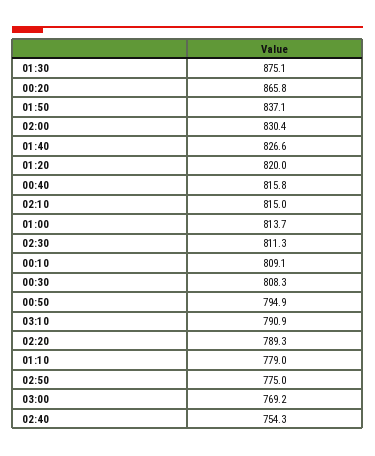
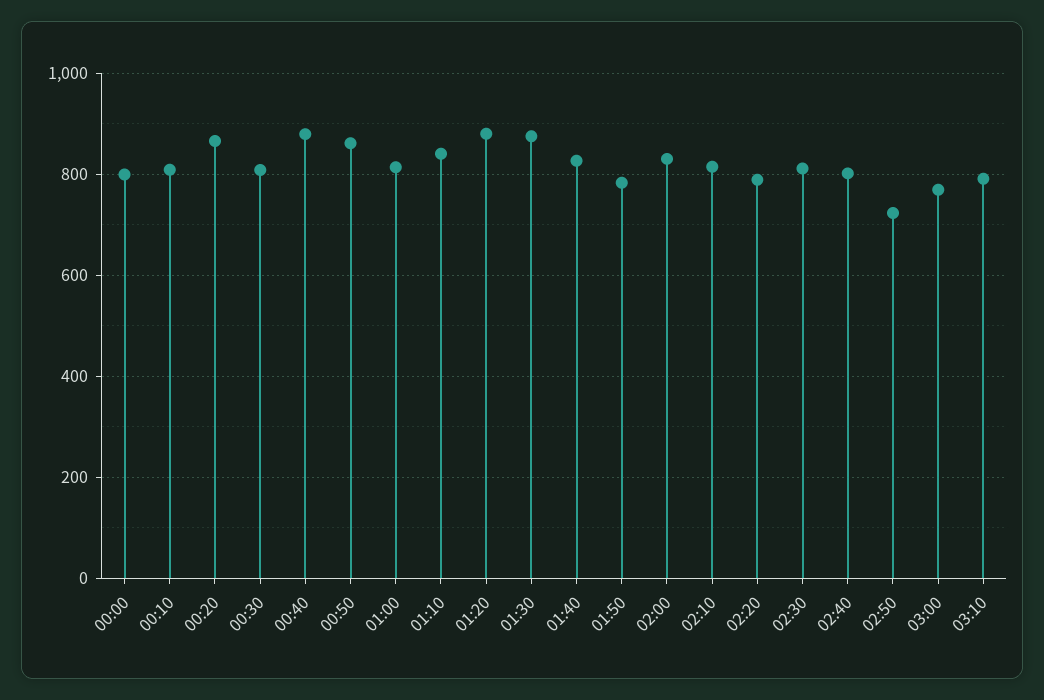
01:50: 837.1 -> 780
01:20: 820 -> 880
00:40: 815.8 -> 880
00:50: 794.9 -> 860
01:10: 779 -> 840
02:50: 775 -> 720
02:40: 754.3 -> 800
00:00: none -> 800

